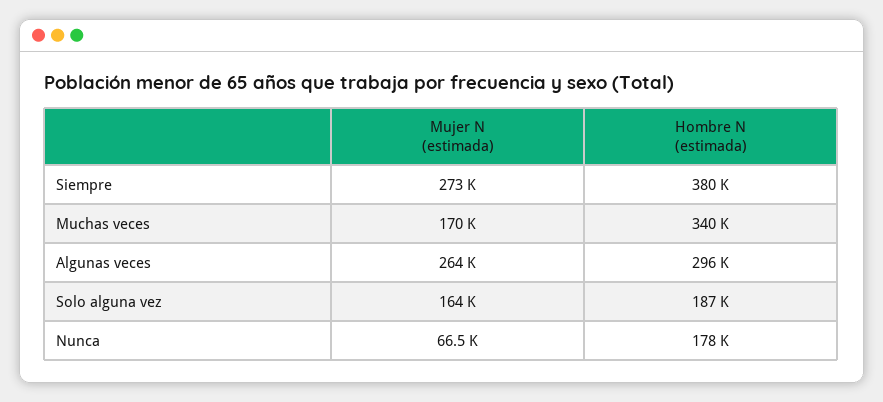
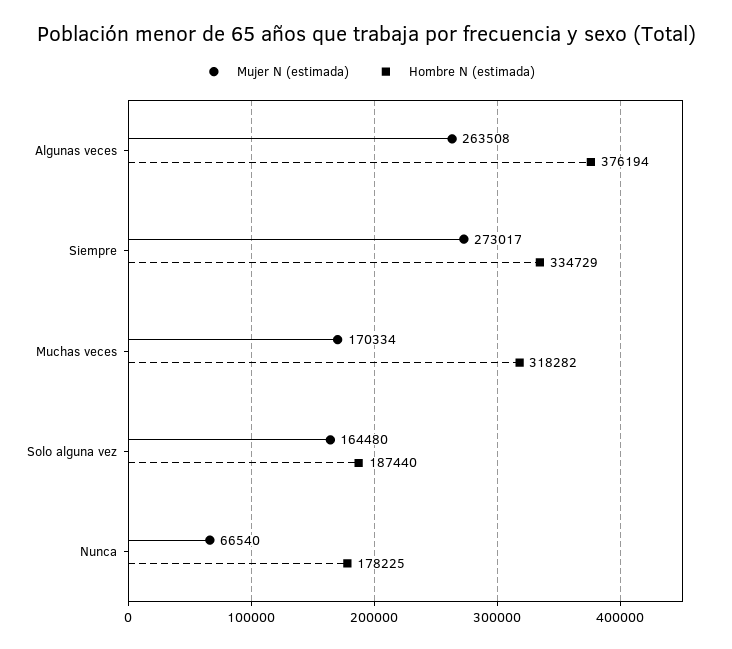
Hombre N (estimada), Siempre: 380000 -> 334729
Hombre N (estimada), Muchas veces: 340000 -> 318282
Hombre N (estimada), Algunas veces: 296000 -> 376194

